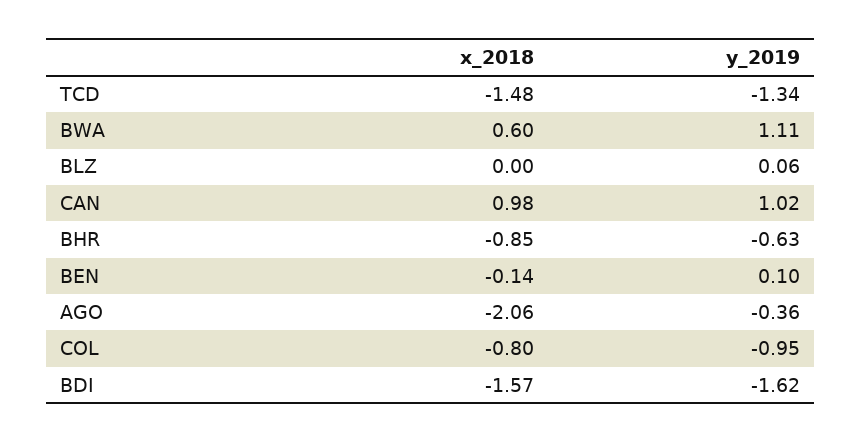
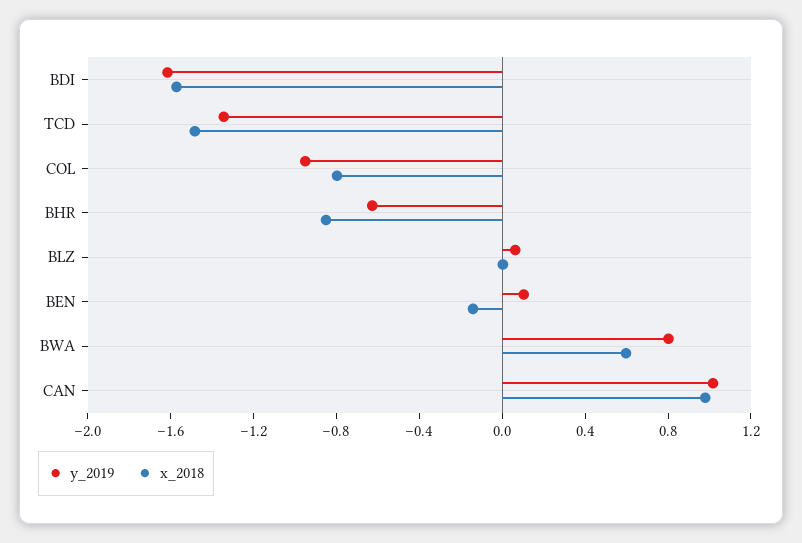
y_2019, BWA: 1.11 -> 0.8
x_2018, AGO: -2.06 -> none
y_2019, AGO: -0.36 -> none

